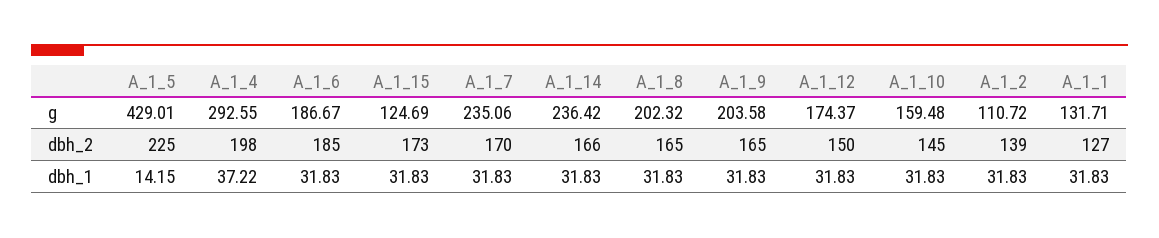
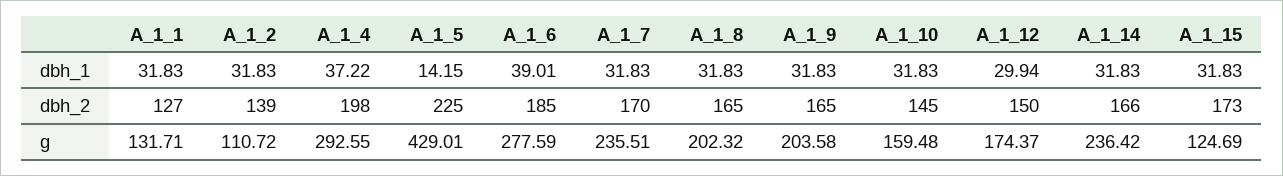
A_1_6, g: 186.67 -> 277.59
A_1_7, g: 235.06 -> 235.51
A_1_6, dbh_1: 31.83 -> 39.01
A_1_12, dbh_1: 31.83 -> 29.94

